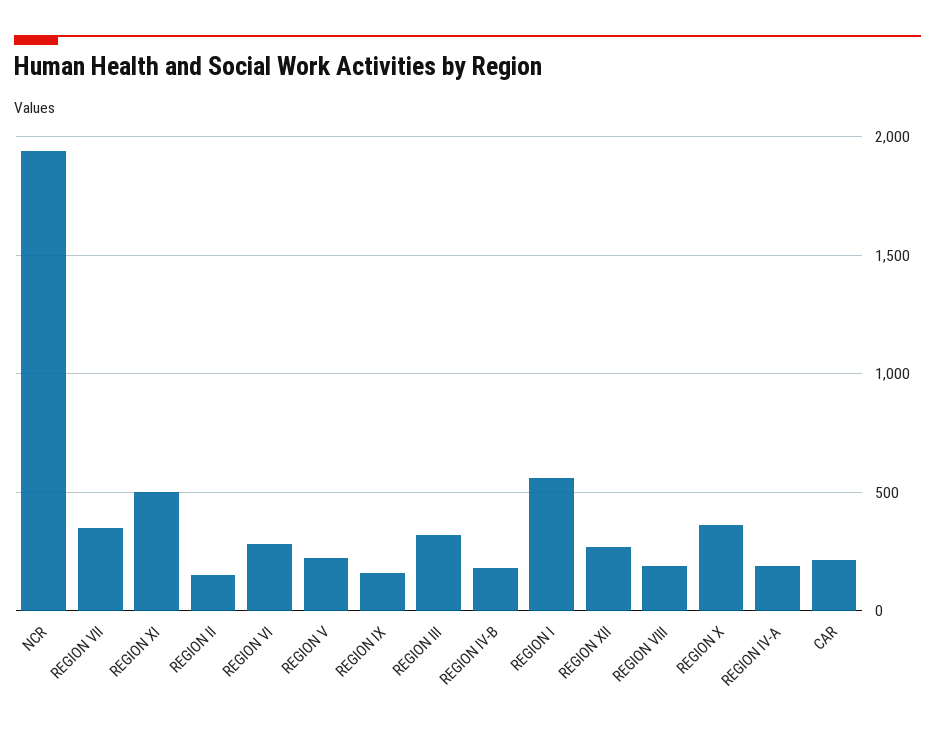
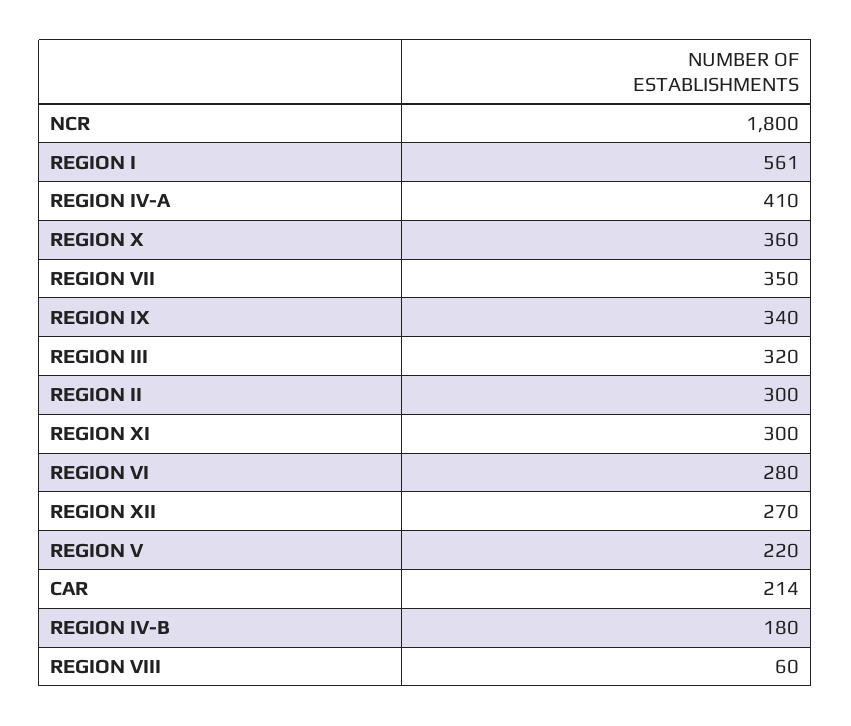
NCR: 1950 -> 1800
REGION XI: 500 -> 300
REGION II: 150 -> 300
REGION IX: 150 -> 340
REGION VIII: 200 -> 60
REGION IV-A: 200 -> 410

